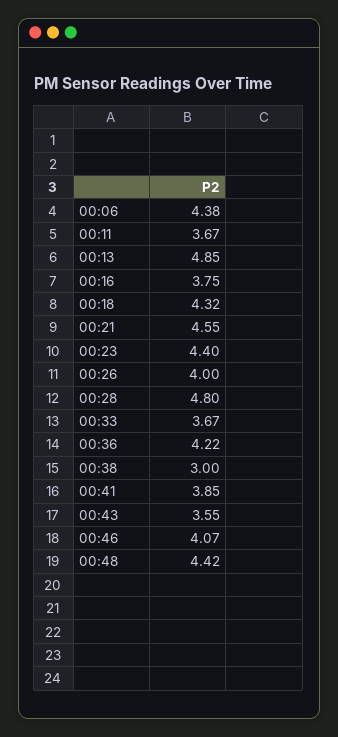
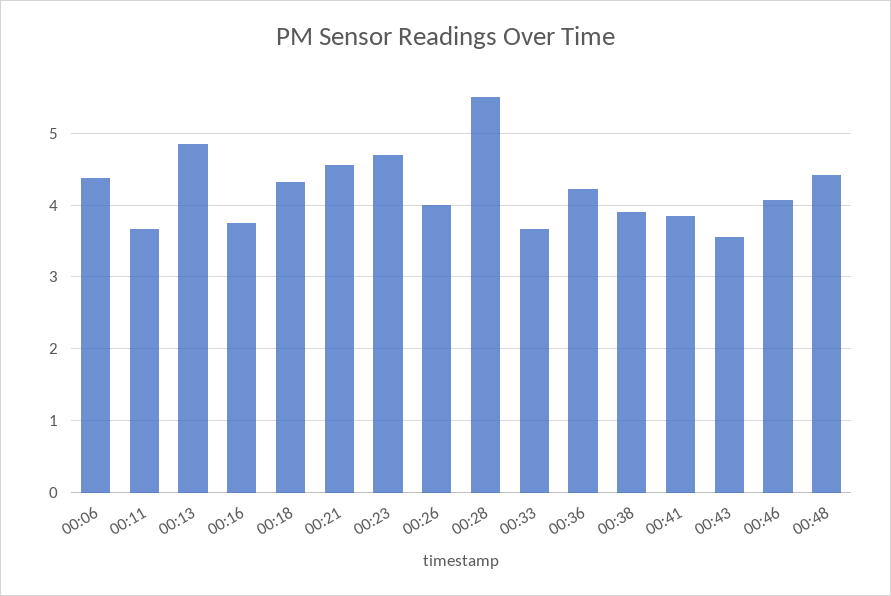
00:23: 4.4 -> 4.7
00:28: 4.8 -> 5.5
00:38: 3 -> 3.9

